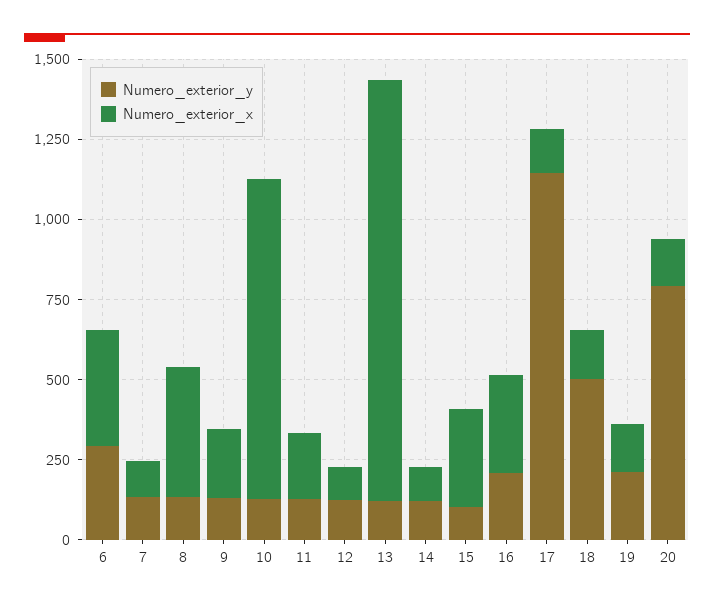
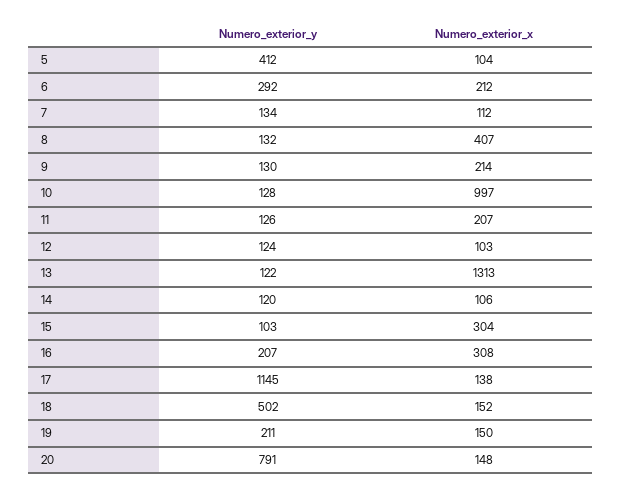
Numero_exterior_x, 6: 350 -> 212
Numero_exterior_y, 5: none -> 412
Numero_exterior_x, 5: none -> 104

